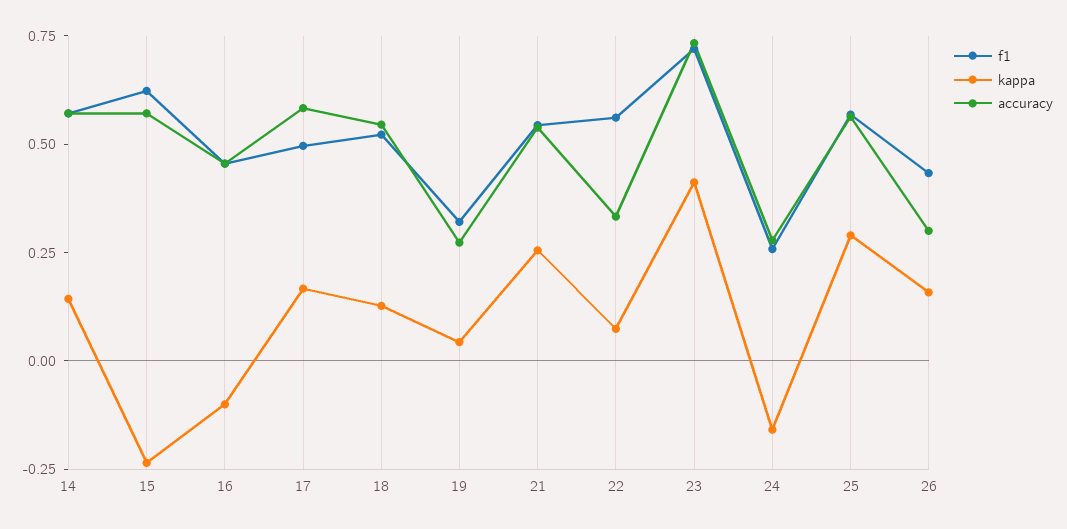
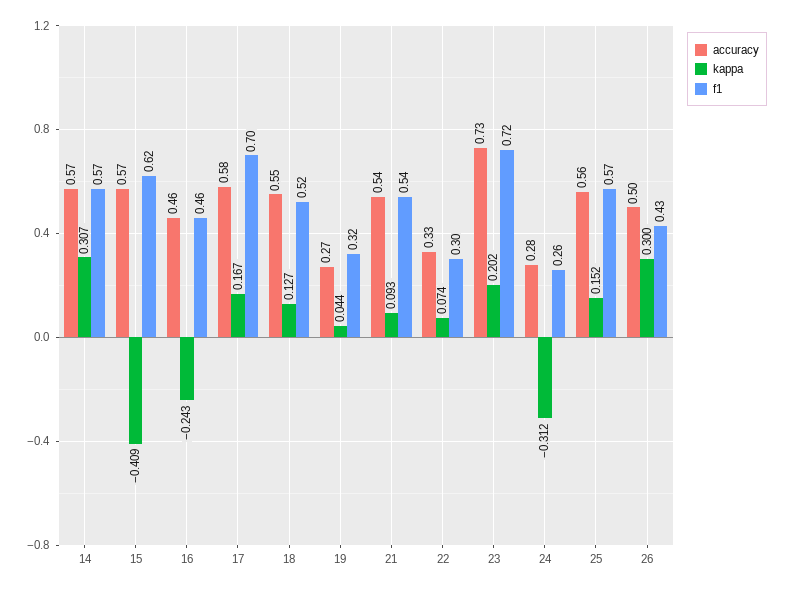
kappa, 14: 0.15 -> 0.307
kappa, 15: -0.25 -> -0.409
kappa, 16: -0.1 -> -0.243
f1, 17: 0.5 -> 0.7
kappa, 21: 0.25 -> 0.093
f1, 22: 0.55 -> 0.3
kappa, 23: 0.4 -> 0.202
kappa, 24: -0.15 -> -0.312
kappa, 25: 0.3 -> 0.152
kappa, 26: 0.15 -> 0.3
accuracy, 26: 0.3 -> 0.5

